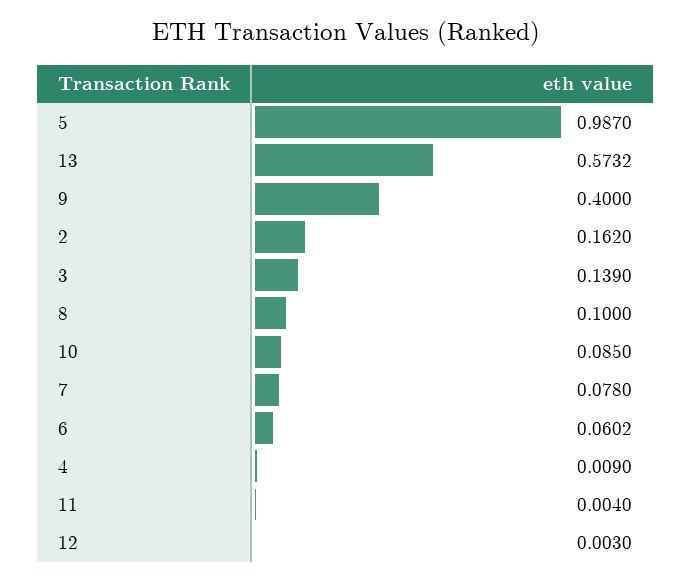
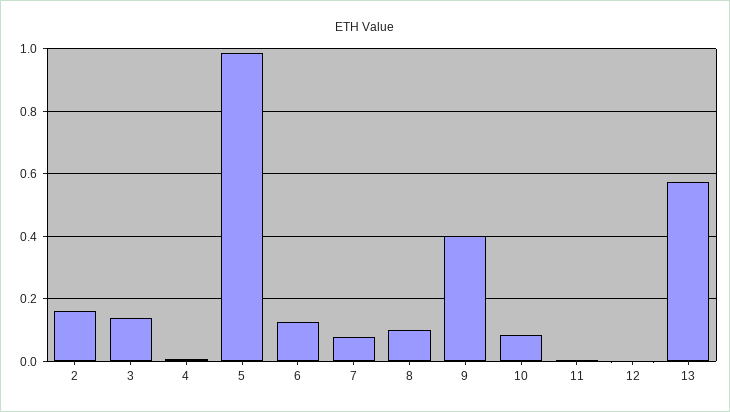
6: 0.0602 -> 0.12

